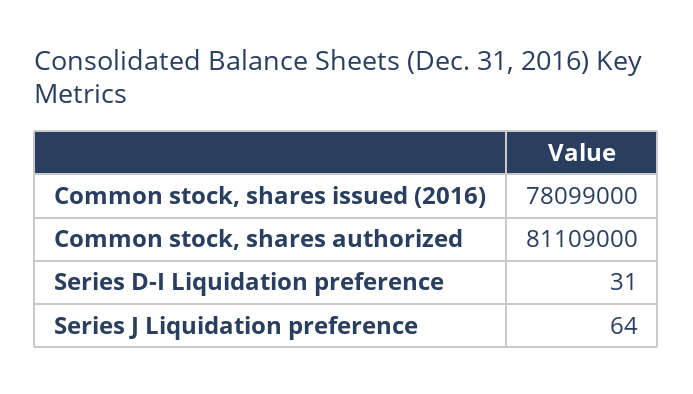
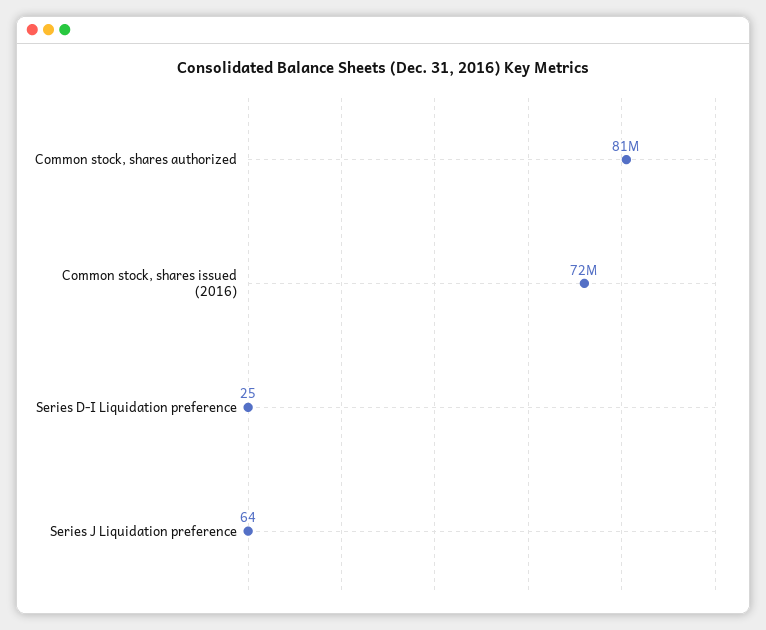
Common stock, shares issued (2016): 78099000 -> 72000000
Series D-I Liquidation preference: 31 -> 25

